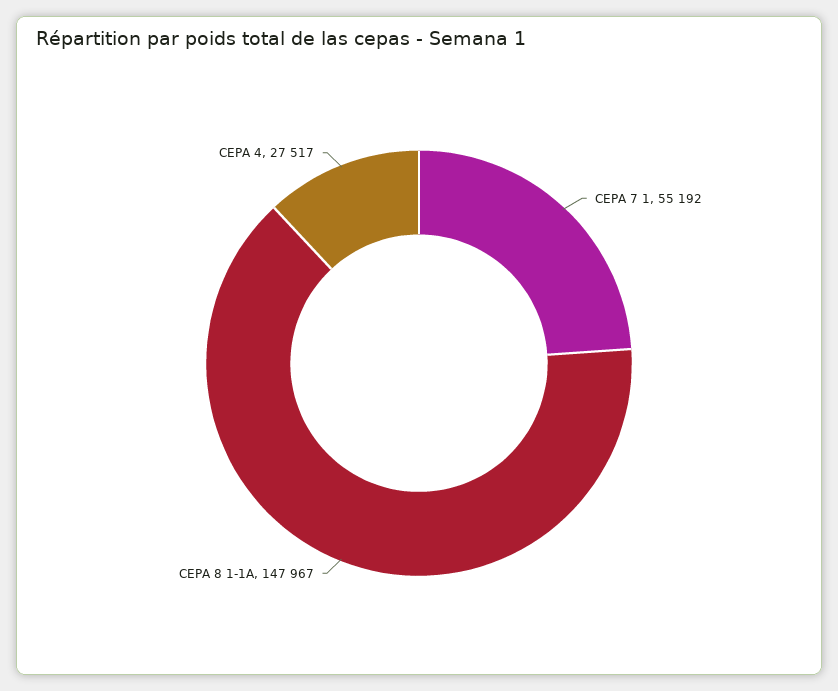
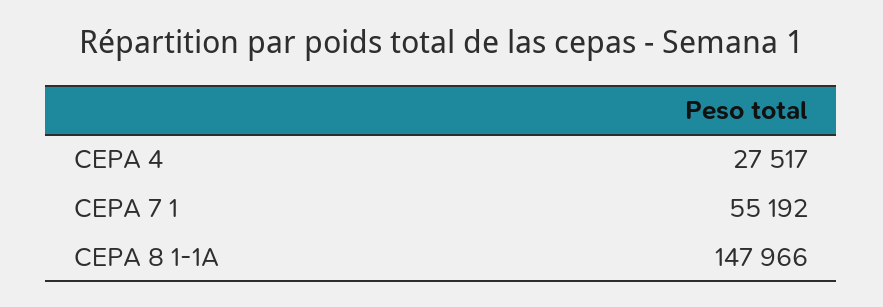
CEPA 8 1-1A: 147967 -> 147966

